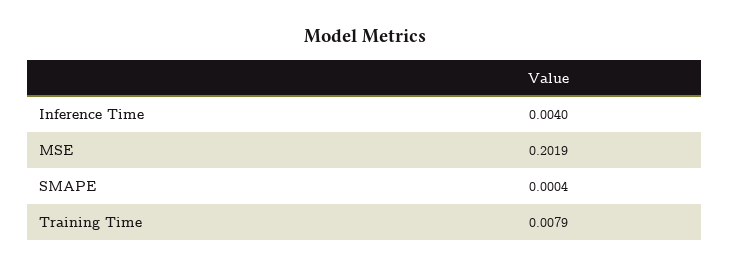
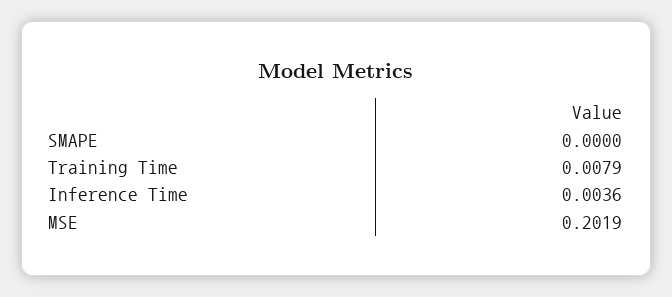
Inference Time: 0.004 -> 0.0036
SMAPE: 0.0004 -> 0

